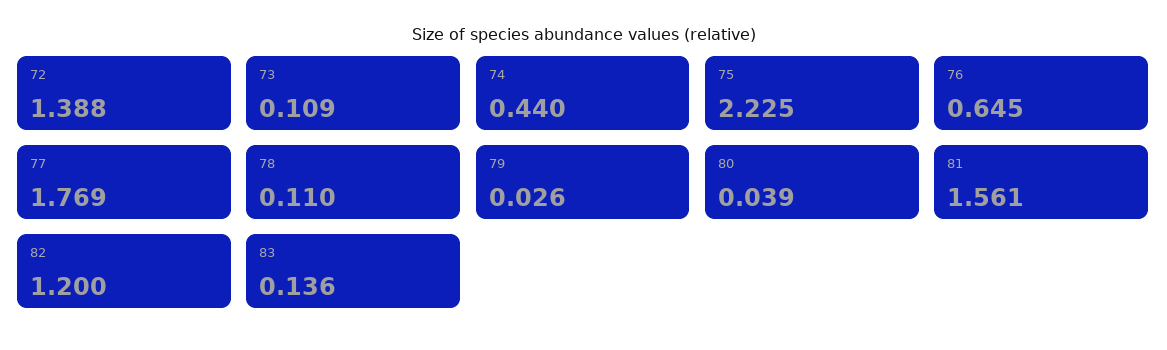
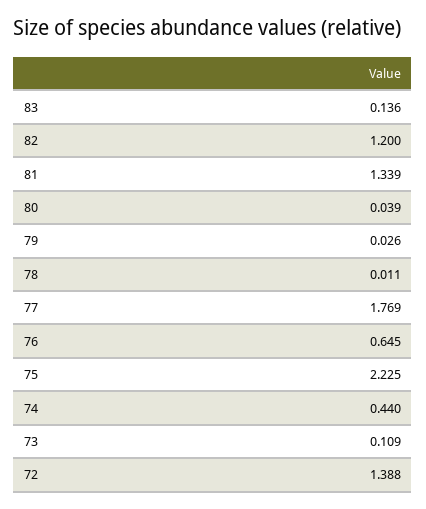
78: 0.11 -> 0.011
81: 1.561 -> 1.339

